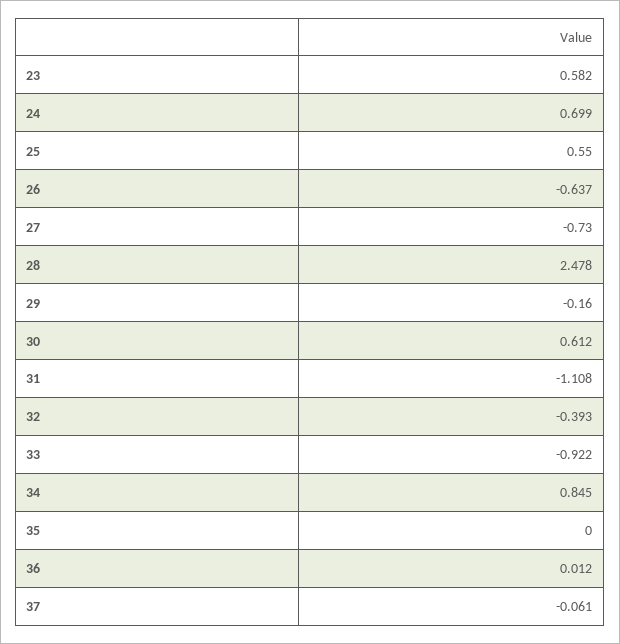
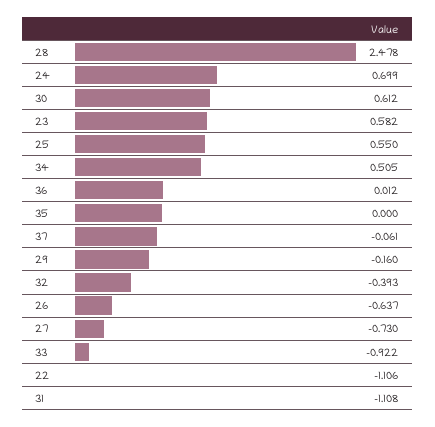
34: 0.845 -> 0.505
22: none -> -1.106

